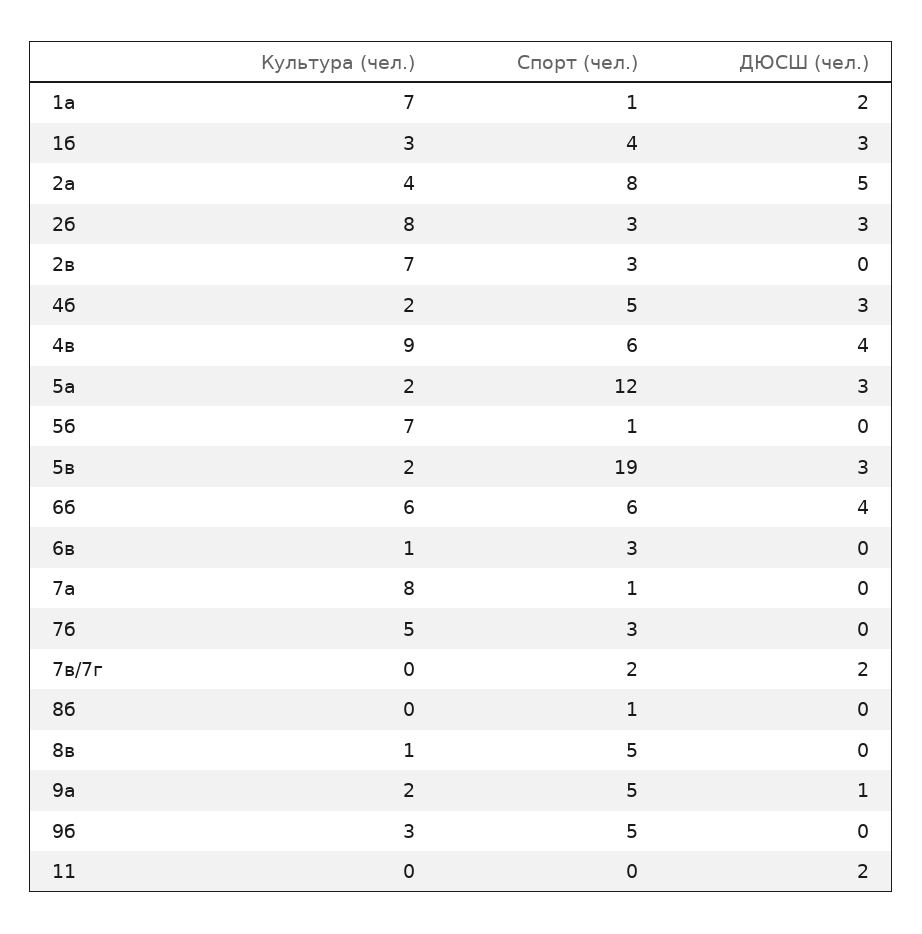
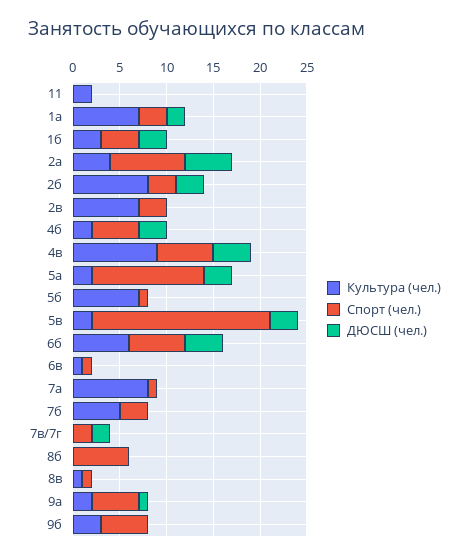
Спорт (чел.), 1а: 1 -> 3
Спорт (чел.), 6в: 3 -> 1
Спорт (чел.), 8б: 1 -> 6
Спорт (чел.), 8в: 5 -> 1
Культура (чел.), 11: 0 -> 2
ДЮСШ (чел.), 11: 2 -> 0

